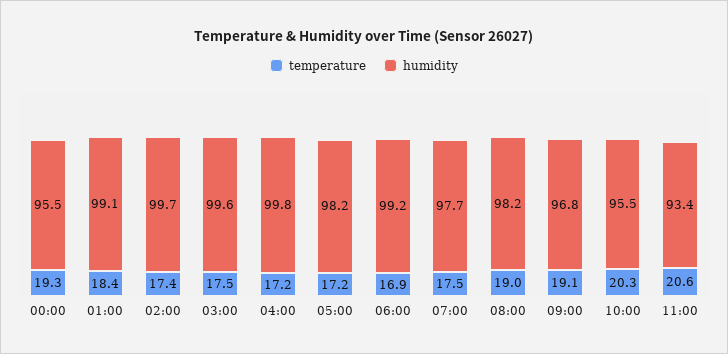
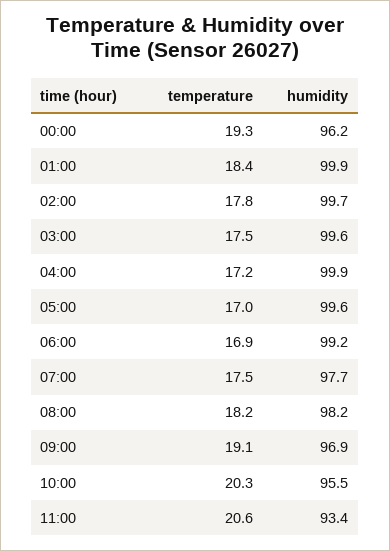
humidity, 00:00: 95.5 -> 96.2
humidity, 01:00: 99.1 -> 99.9
temperature, 02:00: 17.4 -> 17.8
humidity, 04:00: 99.8 -> 99.9
temperature, 05:00: 17.2 -> 17
humidity, 05:00: 98.2 -> 99.6
temperature, 08:00: 19 -> 18.2
humidity, 09:00: 96.8 -> 96.9

